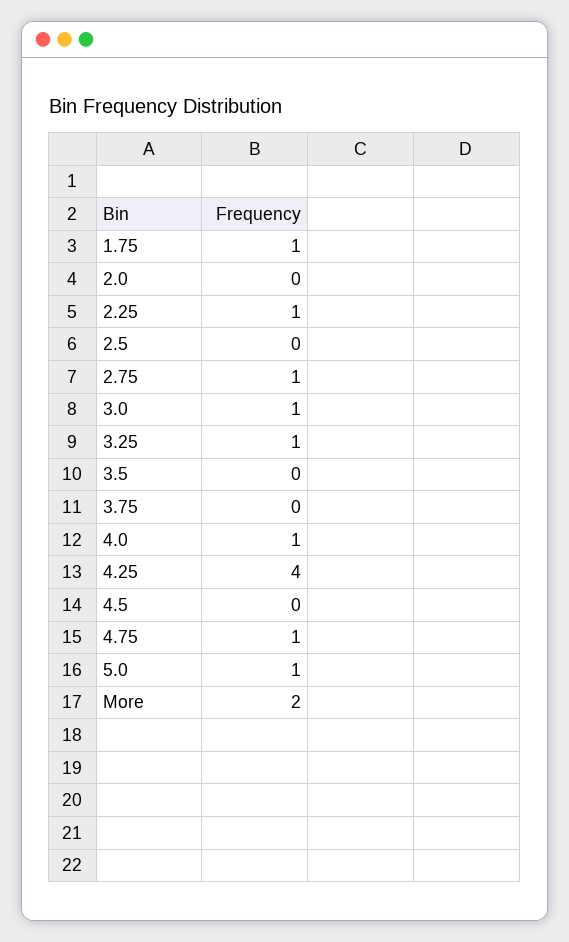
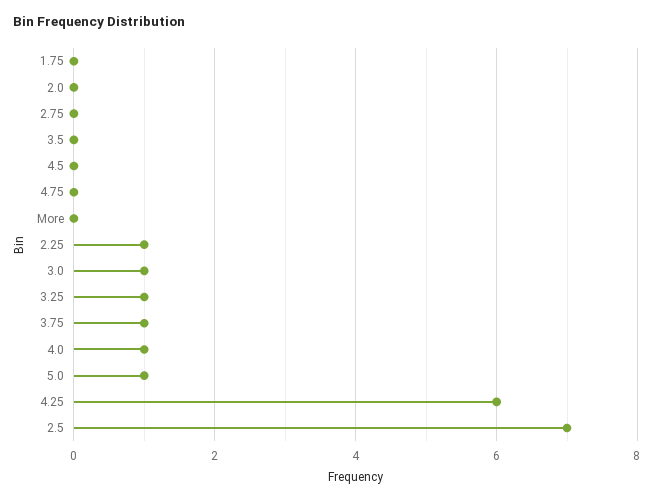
1.75: 1 -> 0
2.5: 0 -> 7
2.75: 1 -> 0
3.75: 0 -> 1
4.25: 4 -> 6
4.75: 1 -> 0
More: 2 -> 0

